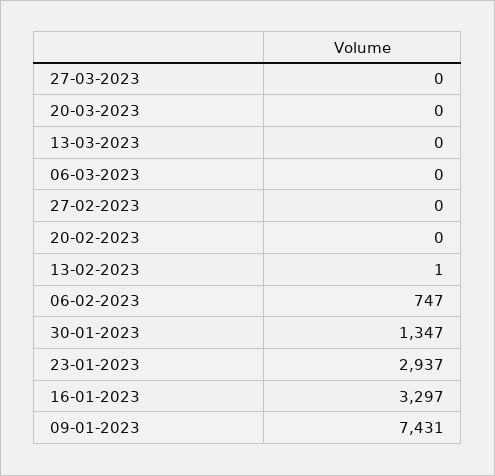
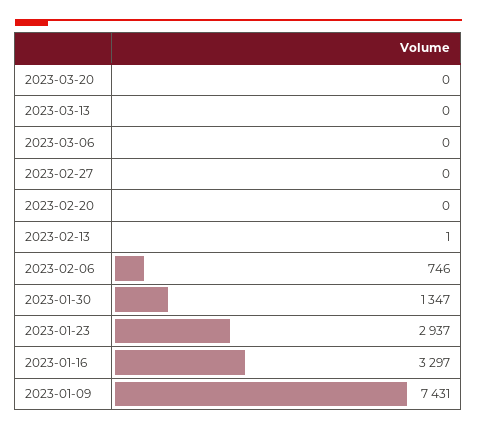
27-03-2023: 0 -> none
06-02-2023: 747 -> 746

